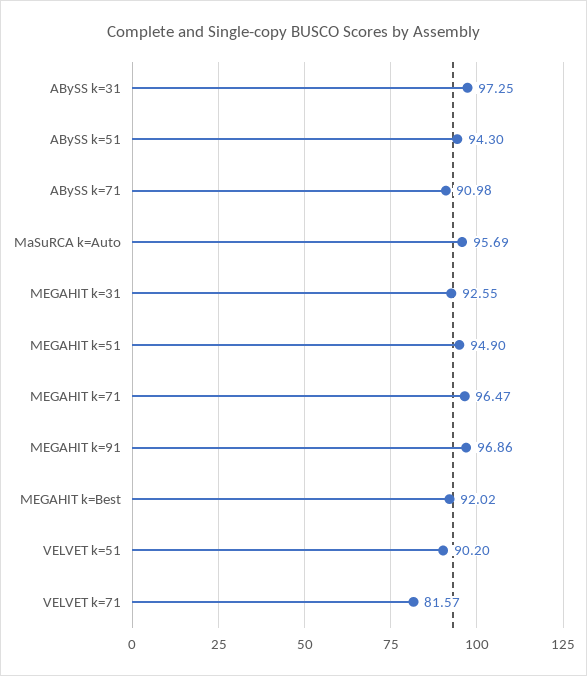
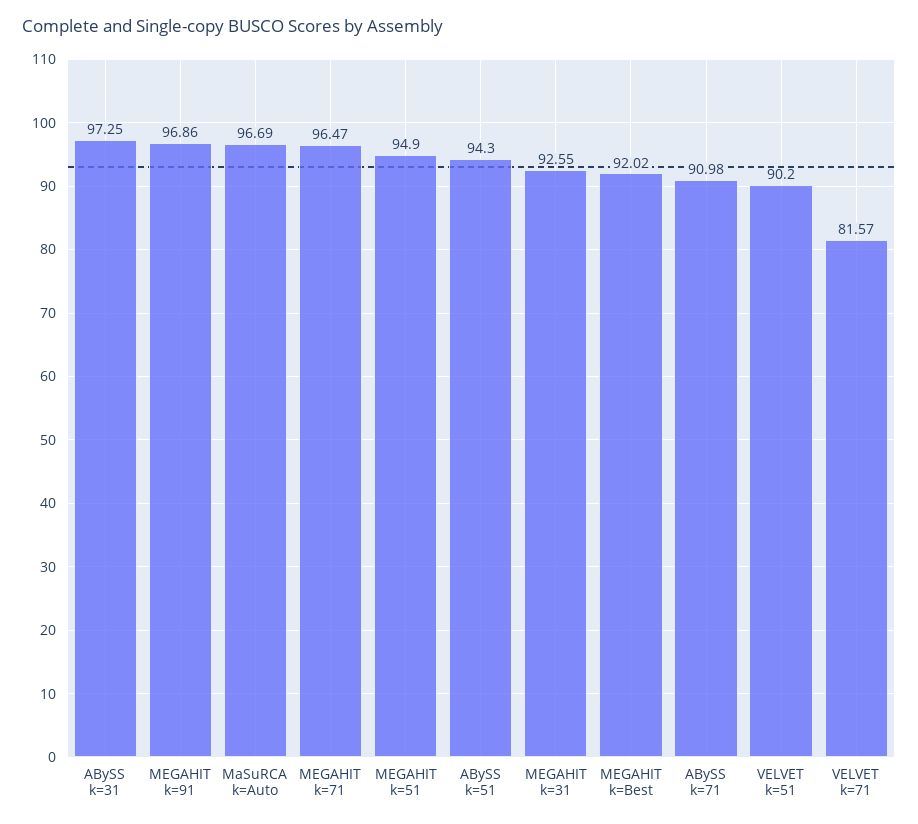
MaSuRCA k=Auto: 95.69 -> 96.69

